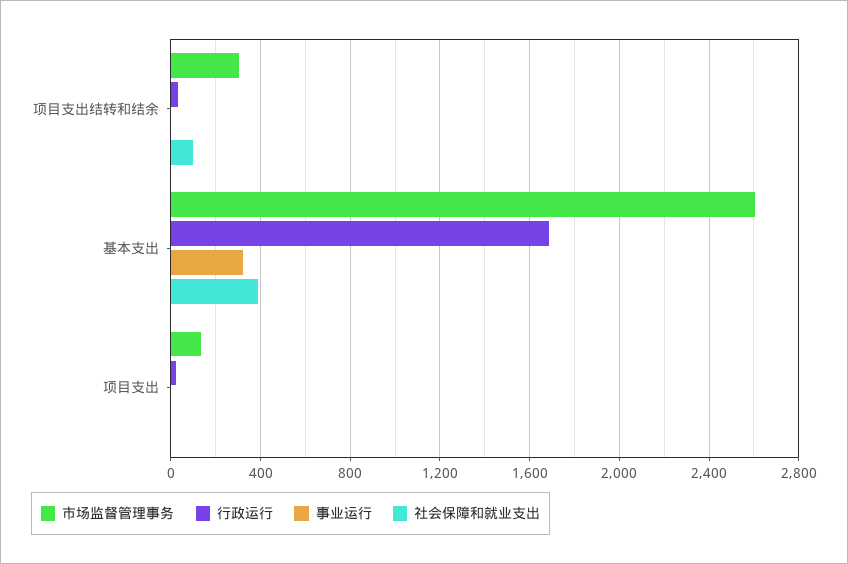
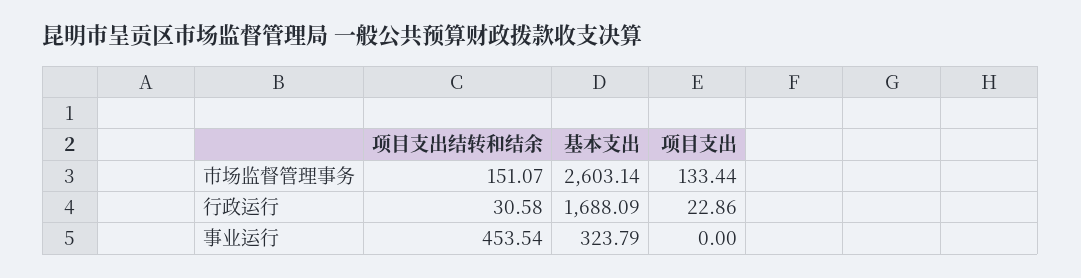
市场监督管理事务, 项目支出结转和结余: 300 -> 151.07
事业运行, 项目支出结转和结余: 0 -> 453.54
社会保障和就业支出, 项目支出结转和结余: 100 -> none
社会保障和就业支出, 基本支出: 400 -> none
社会保障和就业支出, 项目支出: 0 -> none

